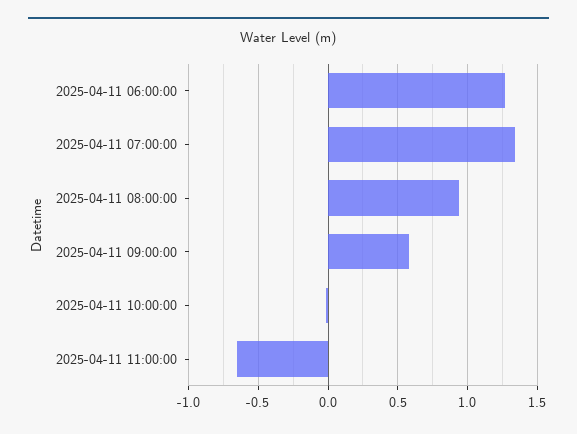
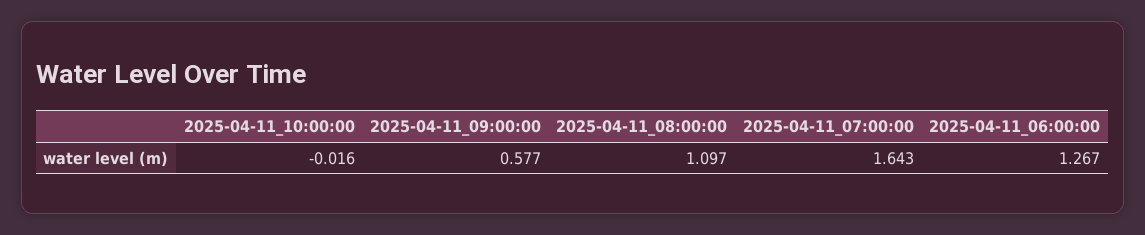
2025-04-11 07:00:00: 1.35 -> 1.643
2025-04-11 08:00:00: 0.95 -> 1.097
2025-04-11 11:00:00: -0.65 -> none

